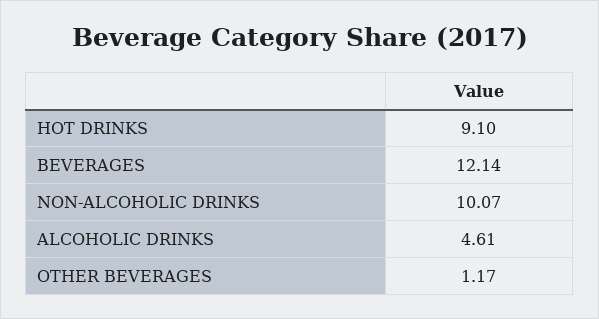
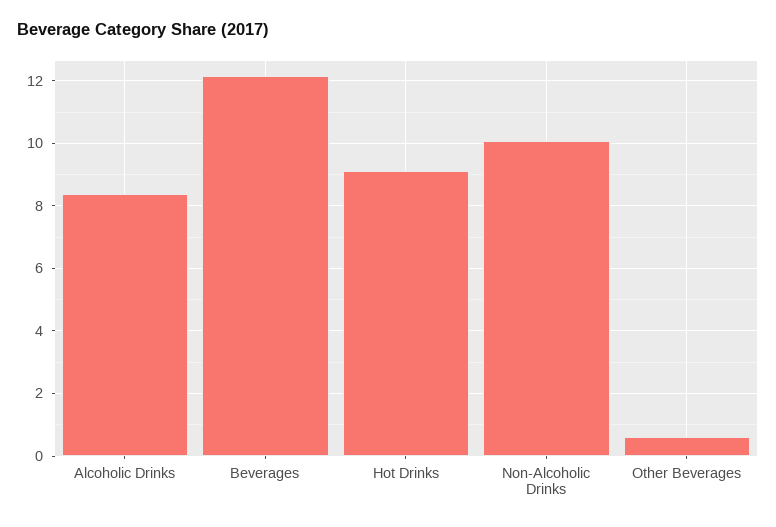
ALCOHOLIC DRINKS: 4.61 -> 8.4
OTHER BEVERAGES: 1.17 -> 0.6

